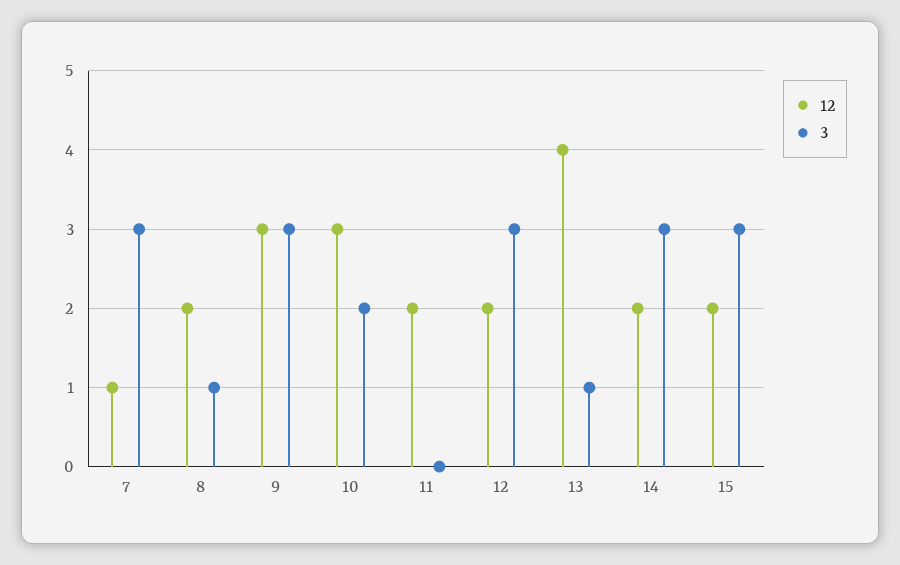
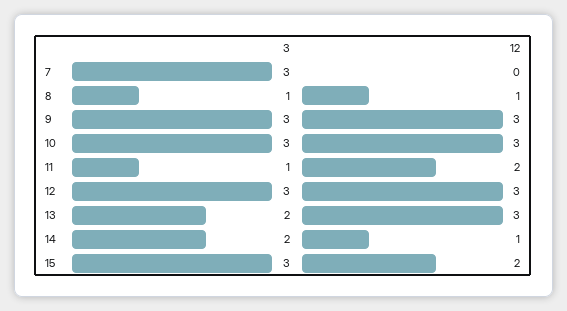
12, 7: 1 -> 0
12, 8: 2 -> 1
3, 10: 2 -> 3
3, 11: 0 -> 1
12, 12: 2 -> 3
12, 13: 4 -> 3
3, 13: 1 -> 2
12, 14: 2 -> 1
3, 14: 3 -> 2

